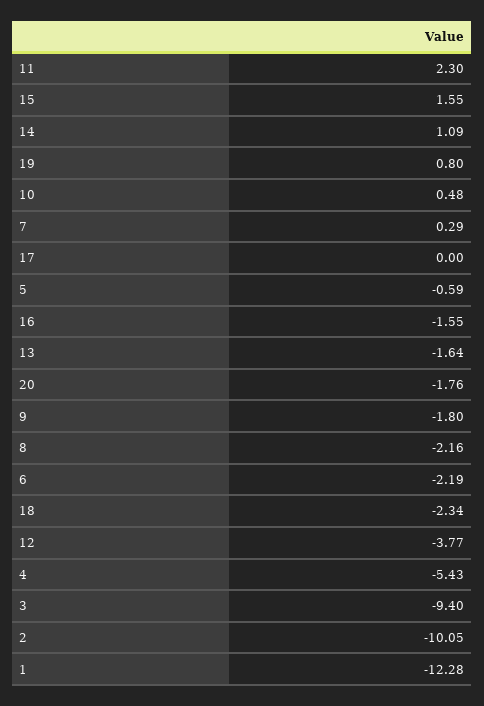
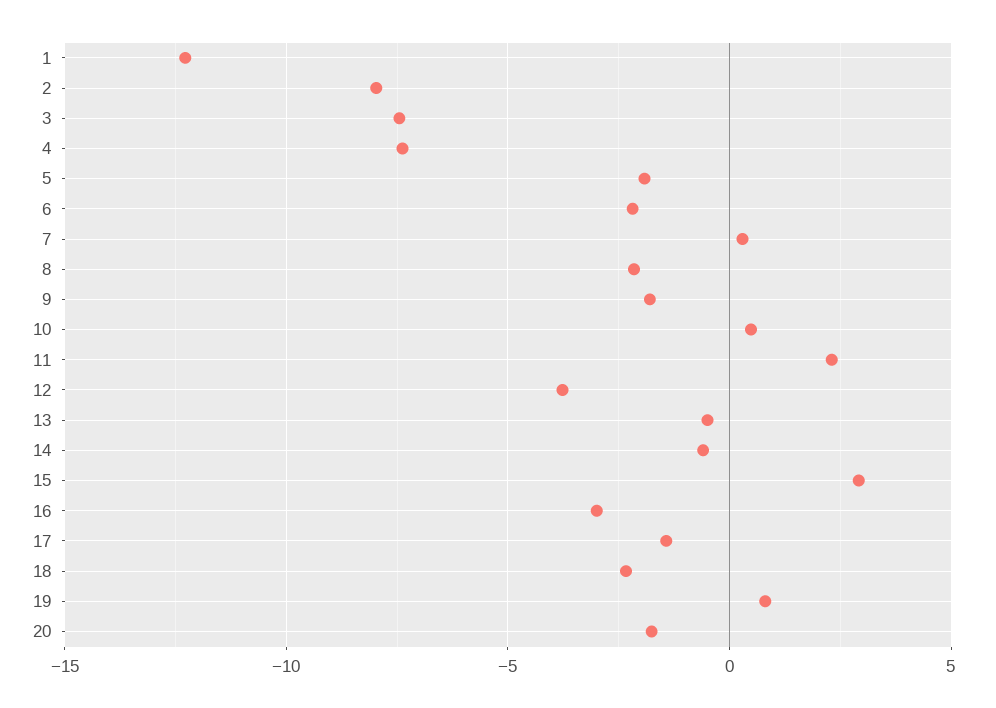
15: 1.55 -> 3
14: 1.09 -> -0.5
17: 0 -> -1.5
5: -0.59 -> -2
16: -1.55 -> -3
13: -1.64 -> -0.5
4: -5.43 -> -7.5
3: -9.4 -> -7.5
2: -10.05 -> -8

